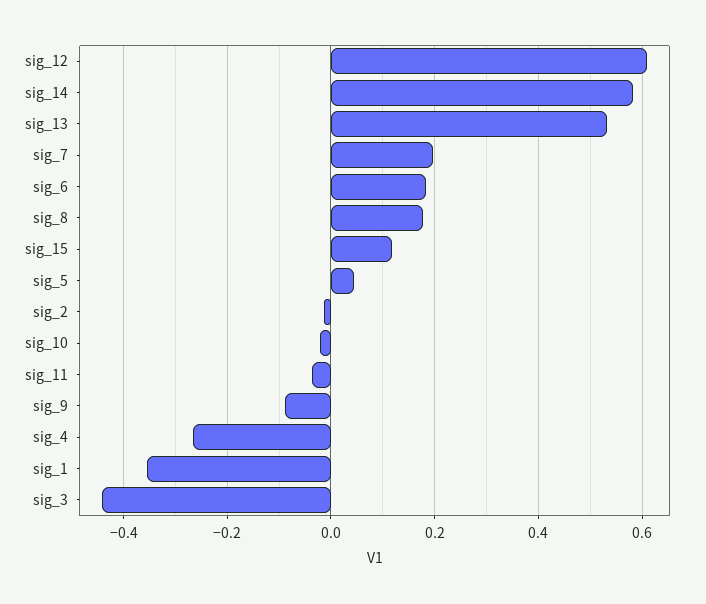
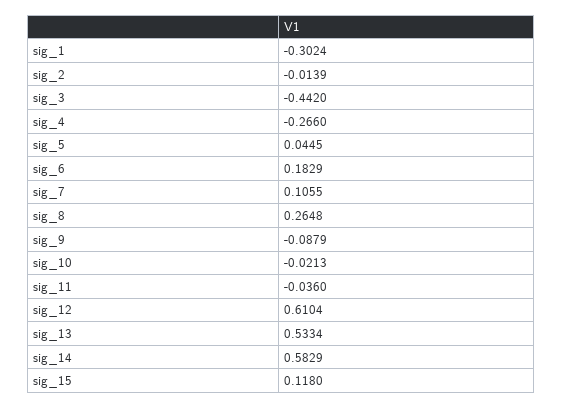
sig_7: 0.2 -> 0.1055
sig_8: 0.18 -> 0.2648
sig_1: -0.36 -> -0.3024

